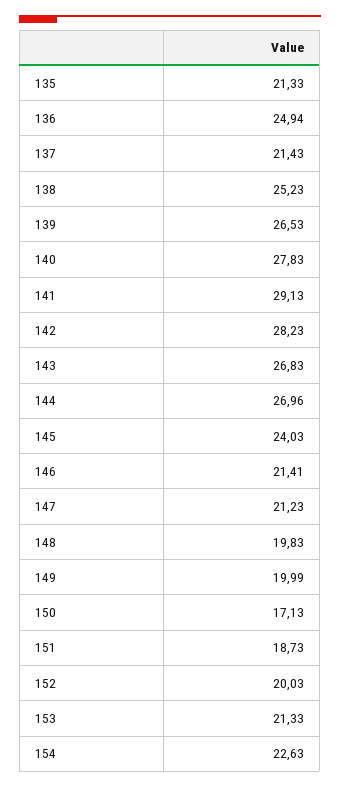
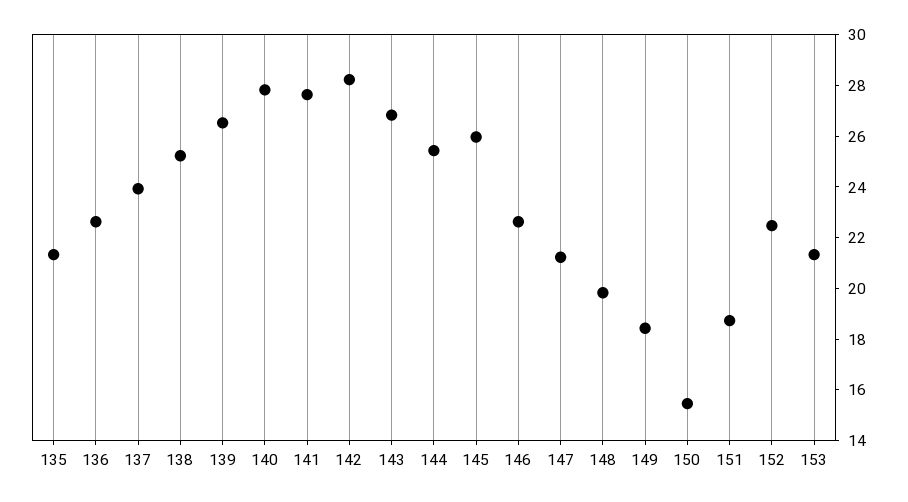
136: 24.94 -> 22.5
137: 21.43 -> 24
141: 29.13 -> 27.5
144: 26.96 -> 25.5
145: 24.03 -> 26
146: 21.41 -> 22.5
149: 19.99 -> 18.5
150: 17.13 -> 15.5
152: 20.03 -> 22.5
154: 22.63 -> none

